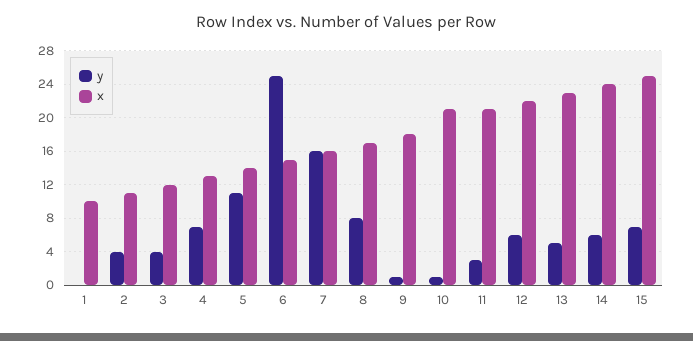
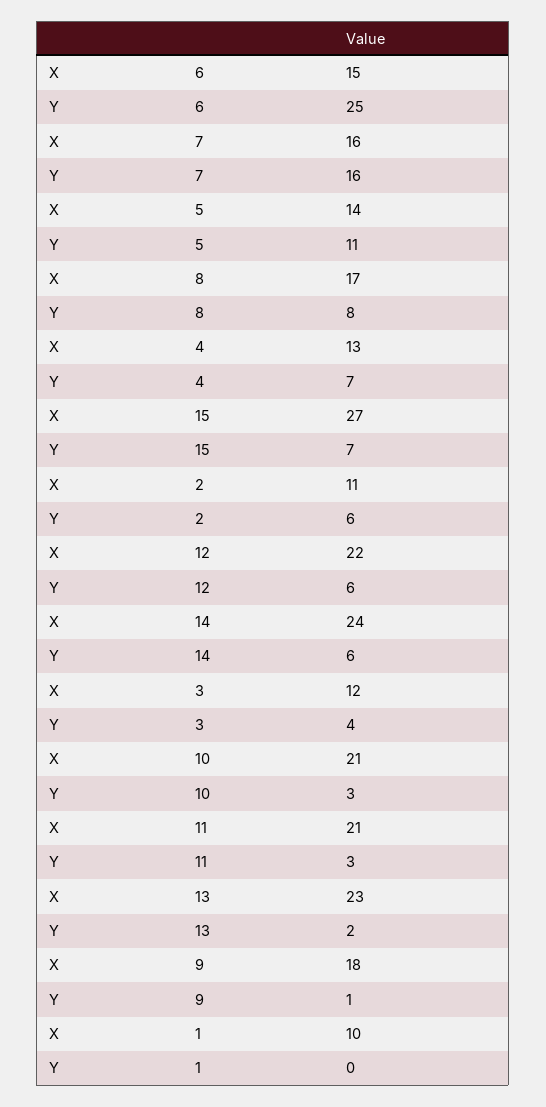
y, 2: 4 -> 6
y, 10: 1 -> 3
y, 13: 5 -> 2
x, 15: 25 -> 27

